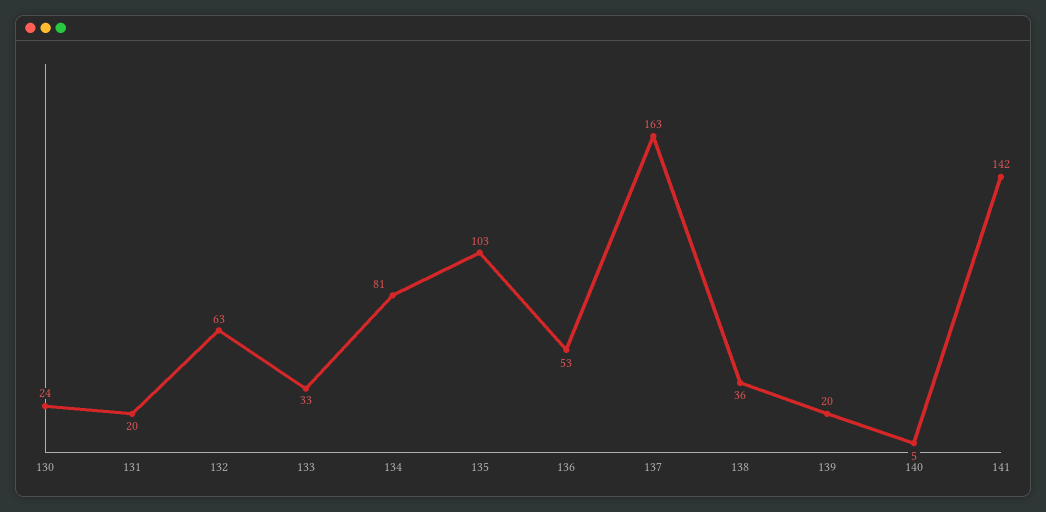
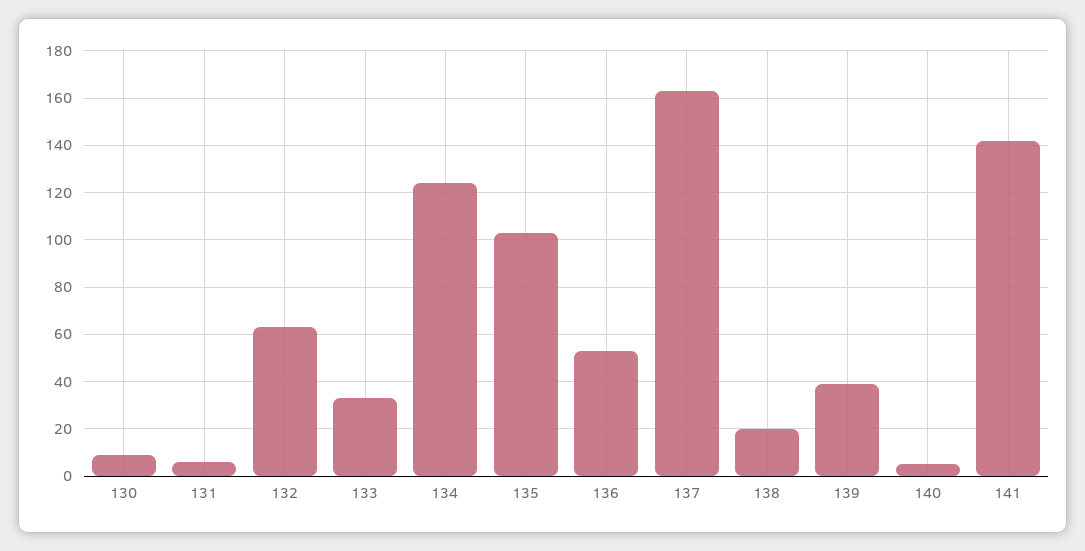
130: 24 -> 10
131: 20 -> 5
134: 81 -> 125
138: 36 -> 20
139: 20 -> 40

